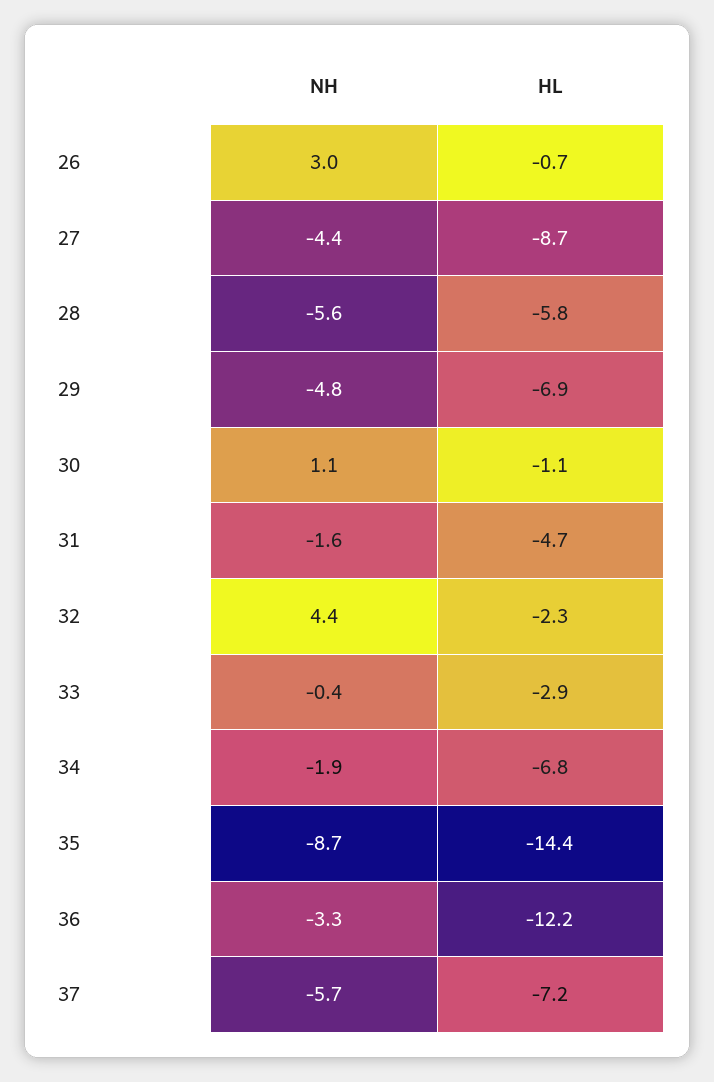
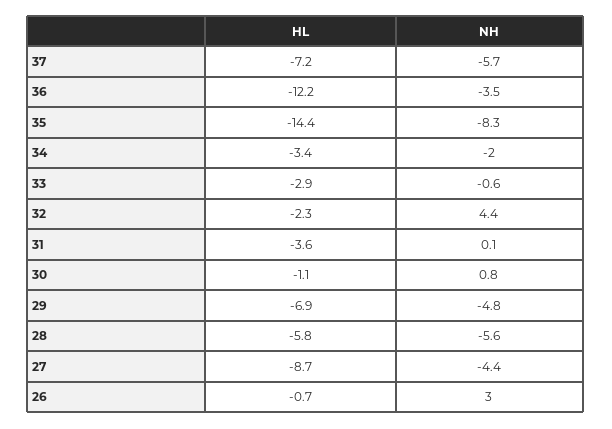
NH, 30: 1.1 -> 0.8
NH, 31: -1.6 -> 0.1
HL, 31: -4.7 -> -3.6
NH, 33: -0.4 -> -0.6
NH, 34: -1.9 -> -2
HL, 34: -6.8 -> -3.4
NH, 35: -8.7 -> -8.3
NH, 36: -3.3 -> -3.5

